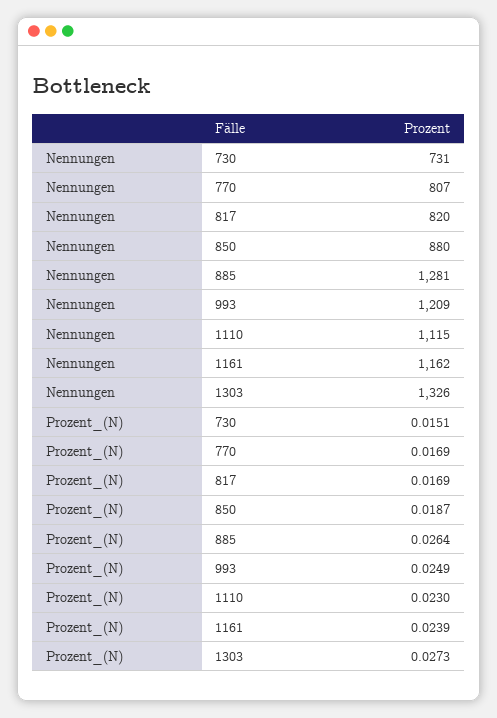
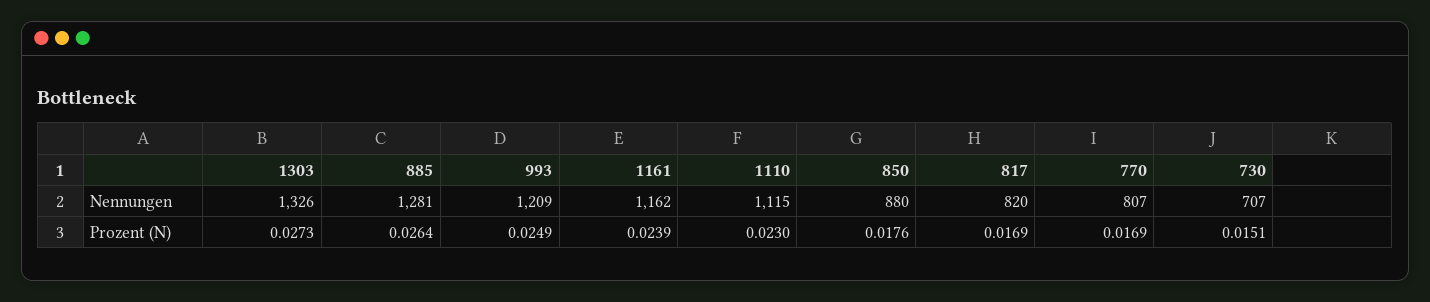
Nennungen, 730: 731 -> 707
Prozent_(N), 850: 0.0187 -> 0.0176

